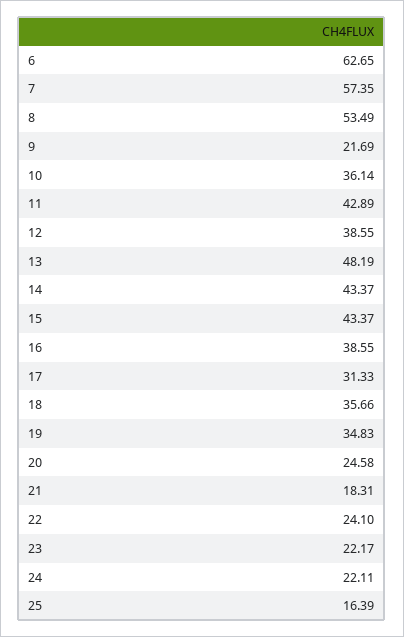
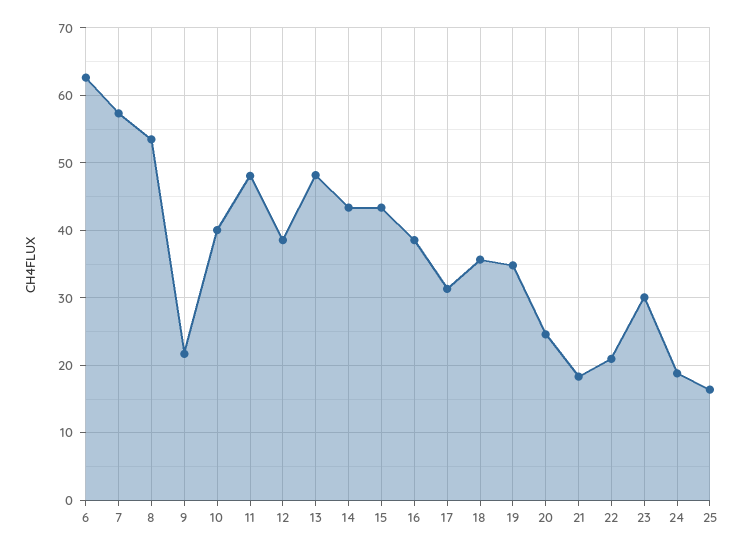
10: 36.14 -> 40
11: 42.89 -> 48
22: 24.1 -> 21
23: 22.17 -> 30
24: 22.11 -> 19

